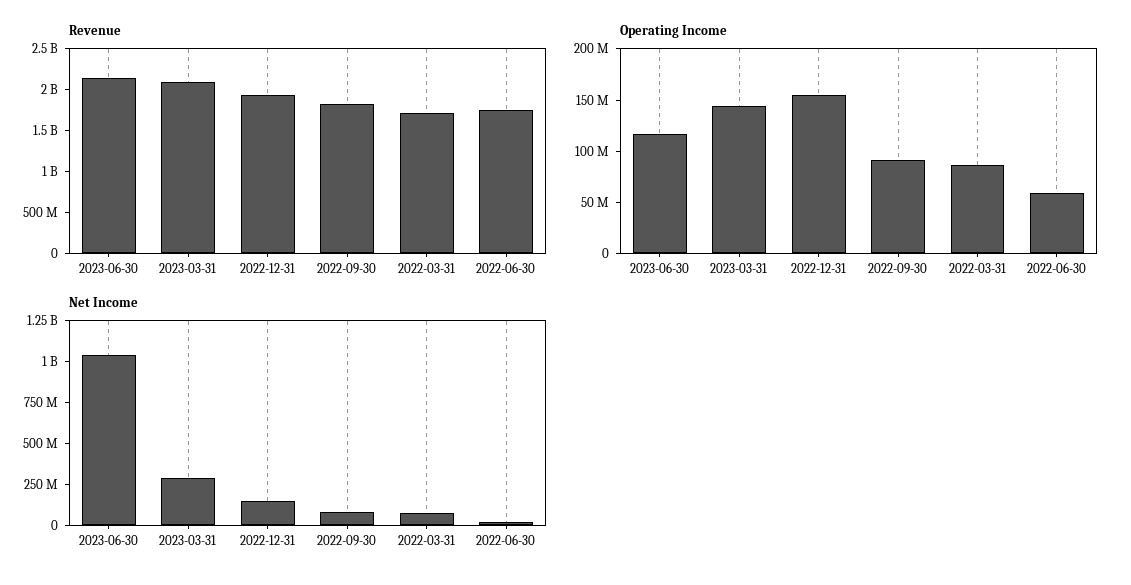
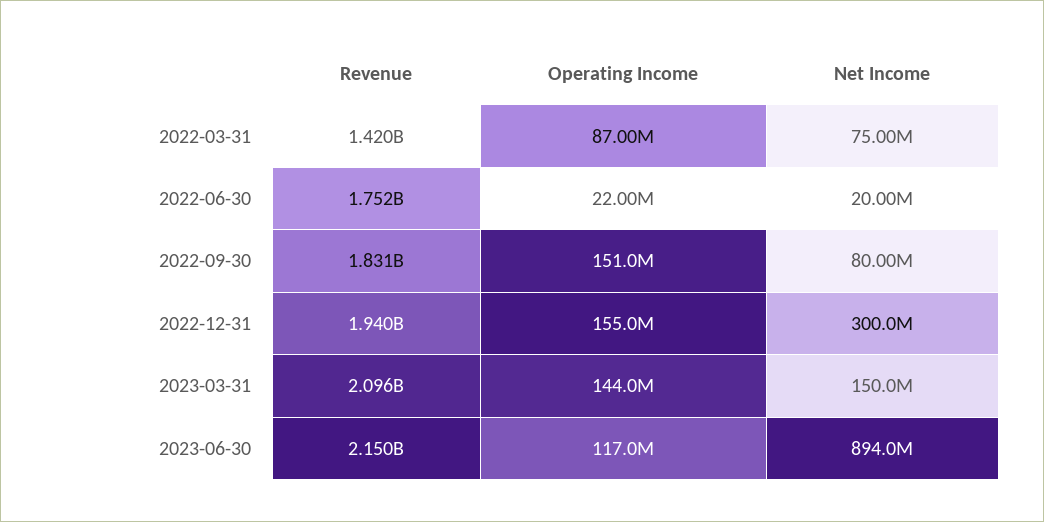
Revenue, 2022-03-31: 1700000000 -> 1420000000
Operating Income, 2022-09-30: 90000000 -> 151000000
Operating Income, 2022-06-30: 60000000 -> 22000000
Net Income, 2023-06-30: 1050000000 -> 894000000
Net Income, 2023-03-31: 300000000 -> 150000000
Net Income, 2022-12-31: 150000000 -> 300000000

